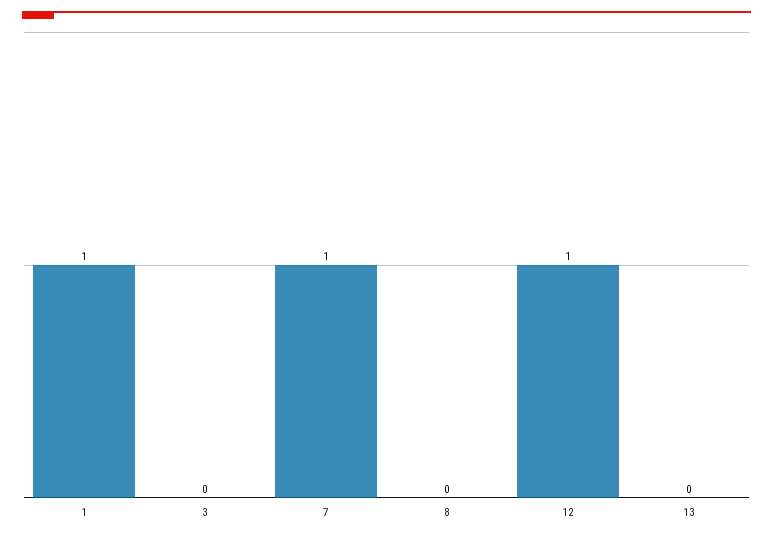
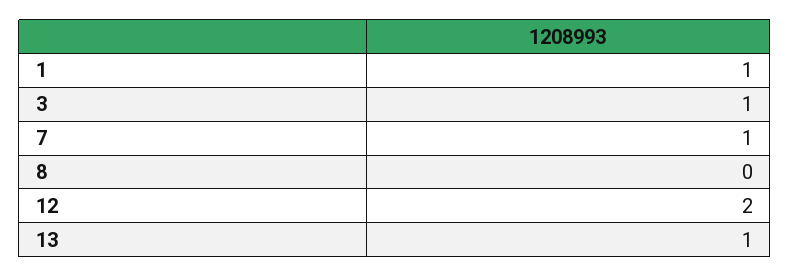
3: 0 -> 1
12: 1 -> 2
13: 0 -> 1

